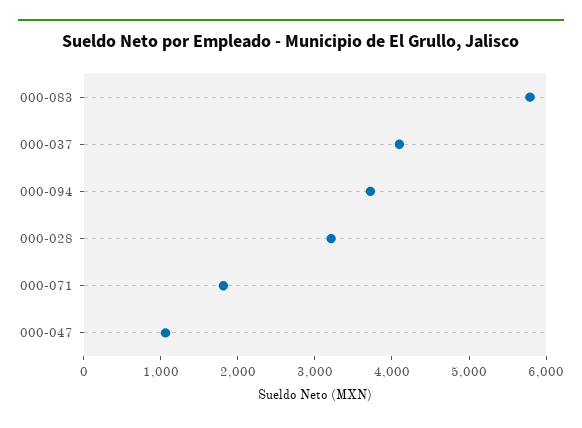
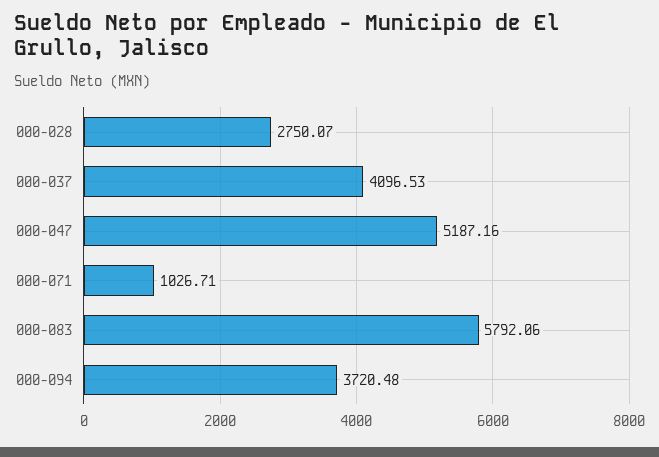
000-028: 3200 -> 2750.07
000-071: 1800 -> 1026.71
000-047: 1000 -> 5187.16

